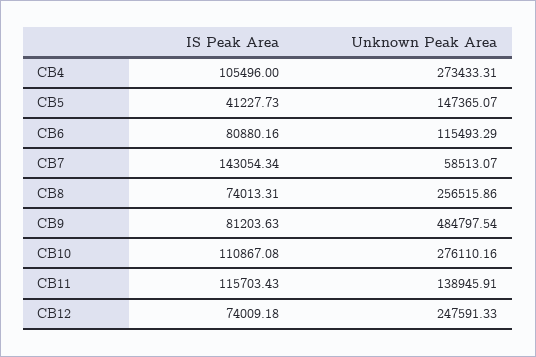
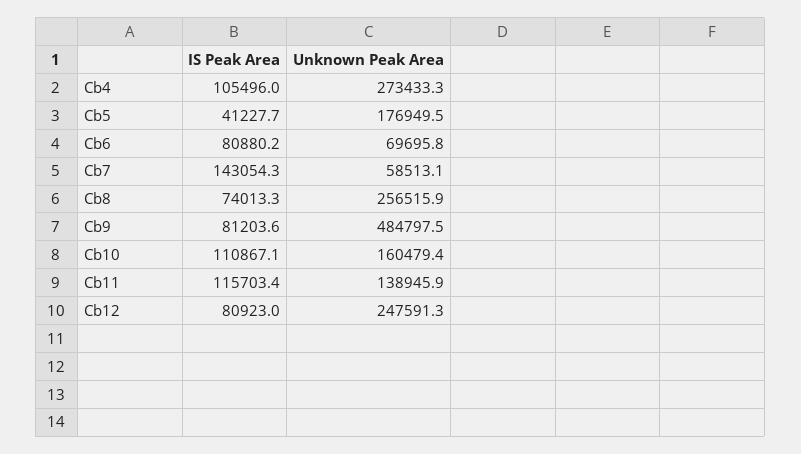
Unknown Peak Area, CB5: 147365.07 -> 176949.5
Unknown Peak Area, CB6: 115493.29 -> 69695.8
Unknown Peak Area, CB10: 276110.16 -> 160479.4
IS Peak Area, CB12: 74009.18 -> 80923

